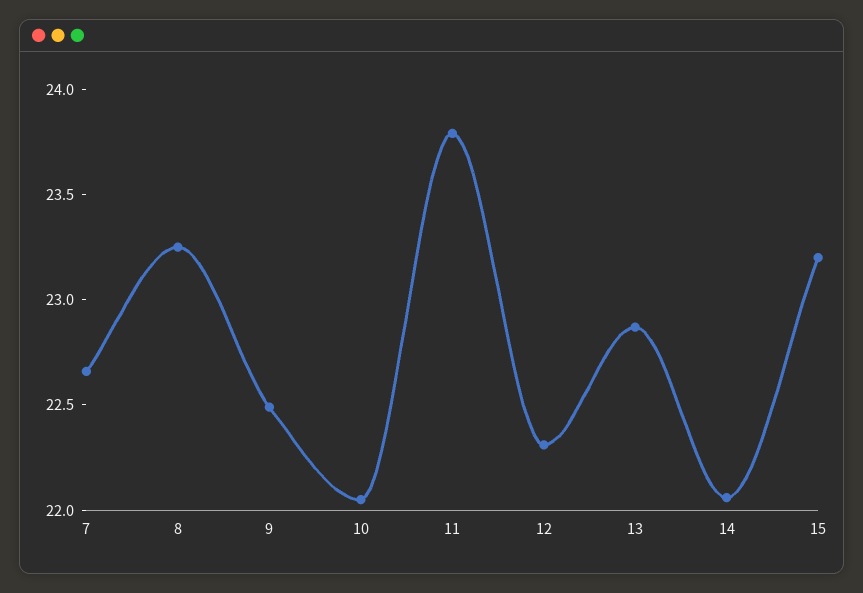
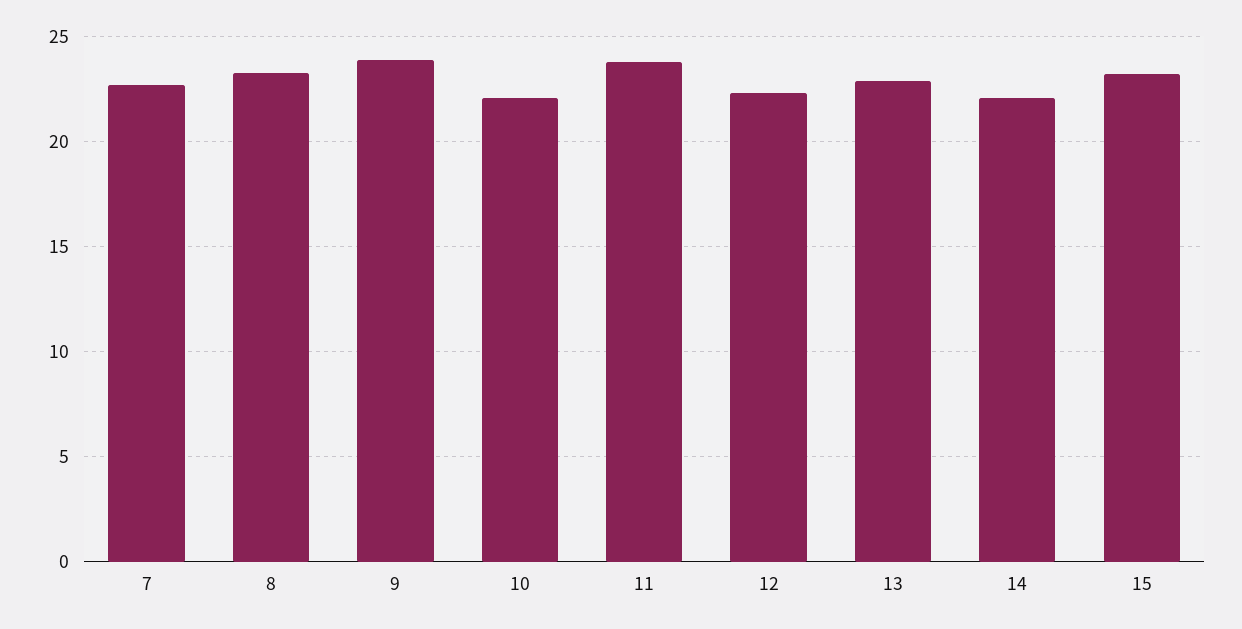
9: 22.5 -> 24

